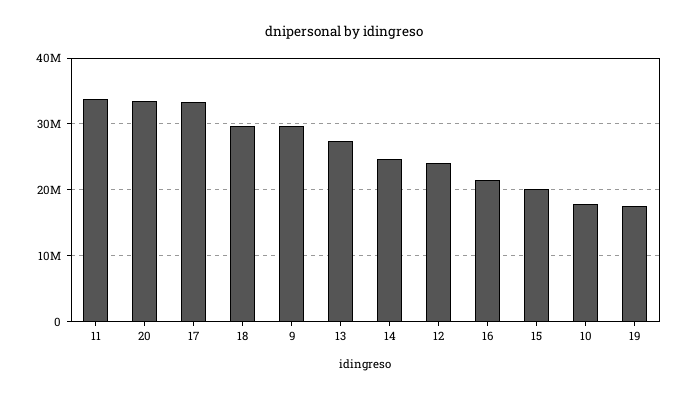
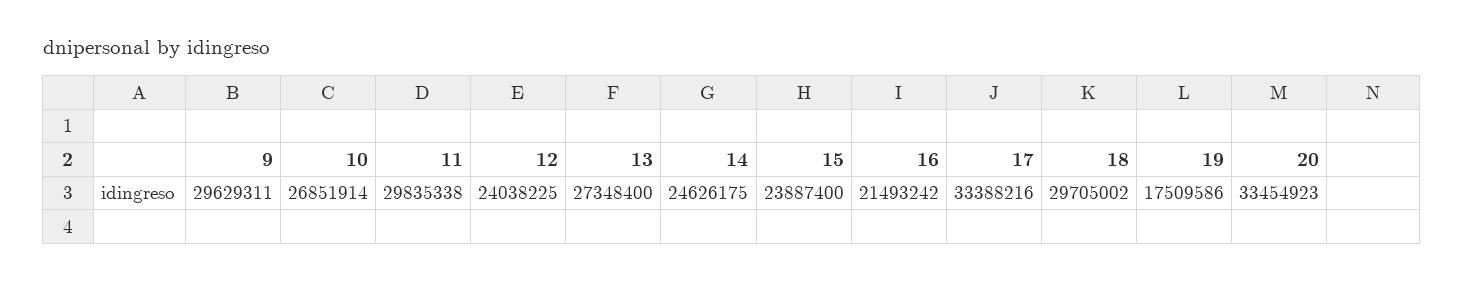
11: 34000000 -> 29835338
15: 20000000 -> 23887400
10: 18000000 -> 26851914

